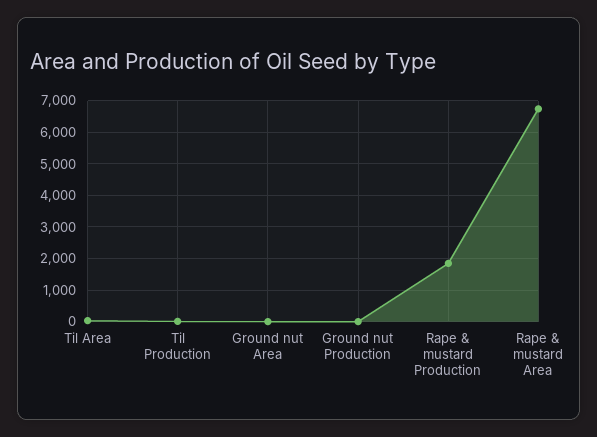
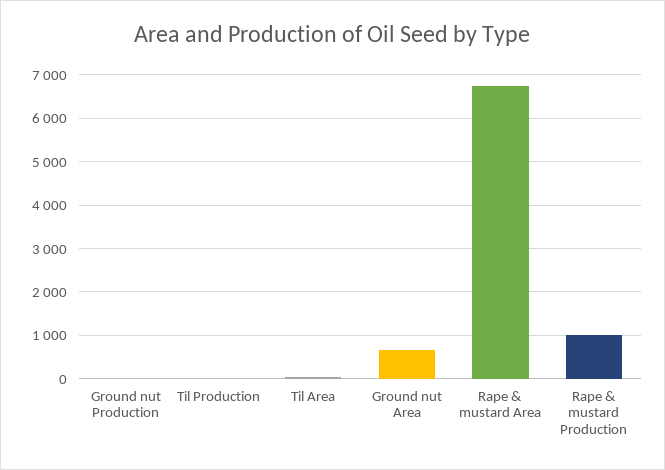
Ground nut Area: 0 -> 600
Rape & mustard Production: 1800 -> 1000

